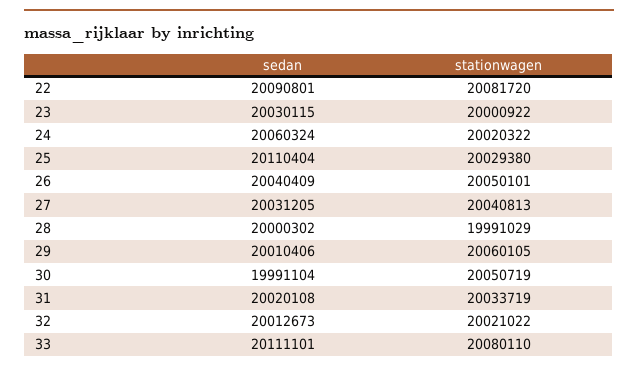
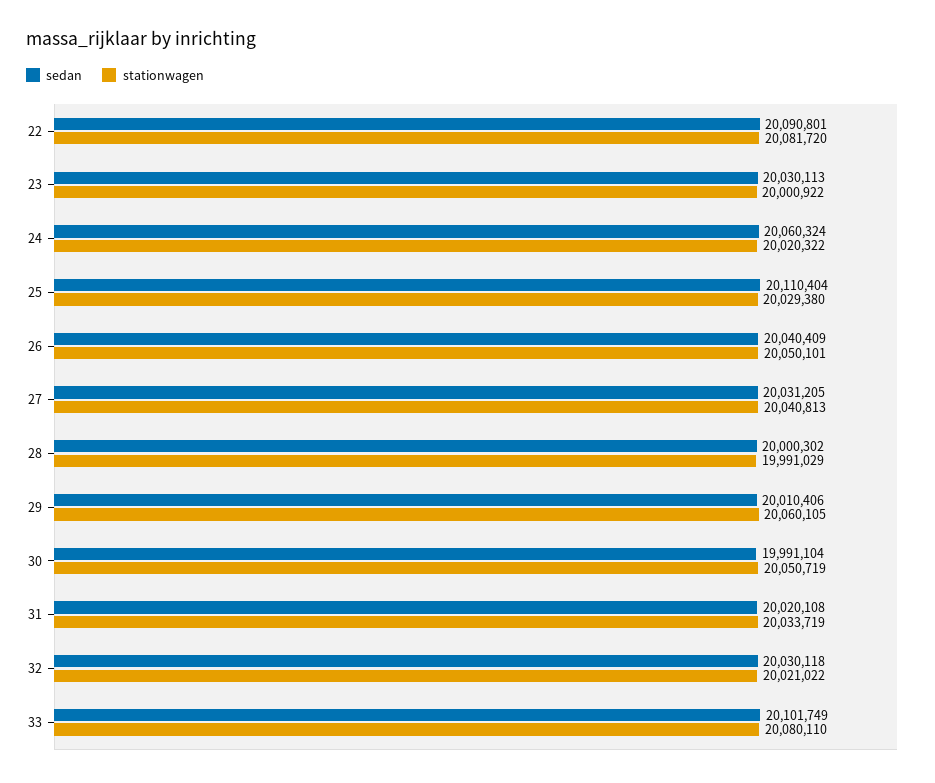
sedan, 23: 20030115 -> 20030113
sedan, 32: 20012673 -> 20030118
sedan, 33: 20111101 -> 20101749

